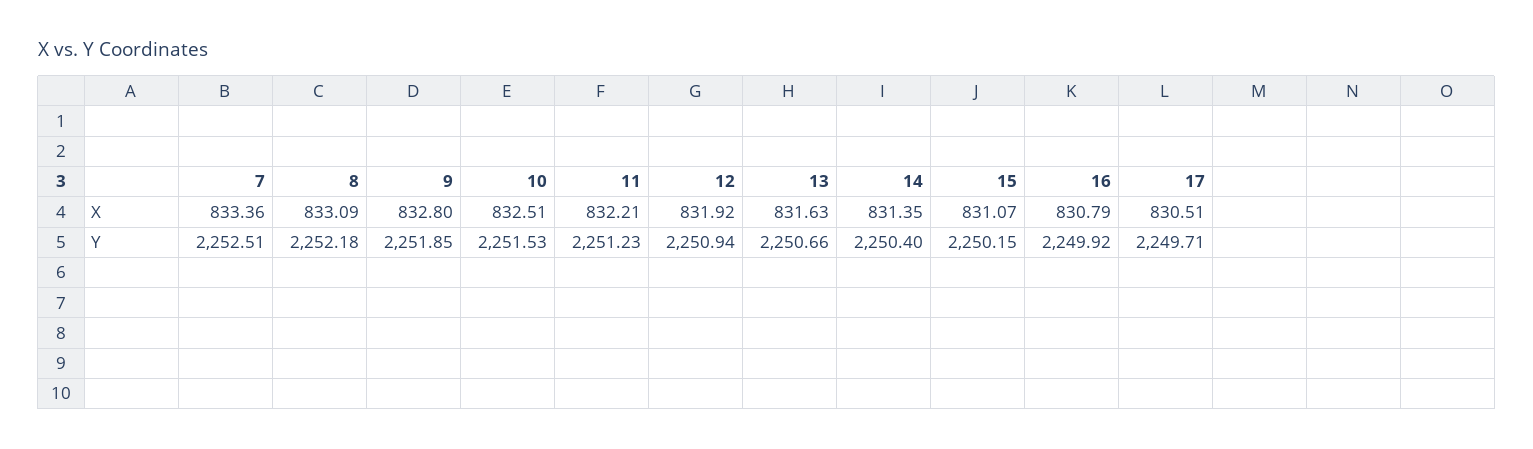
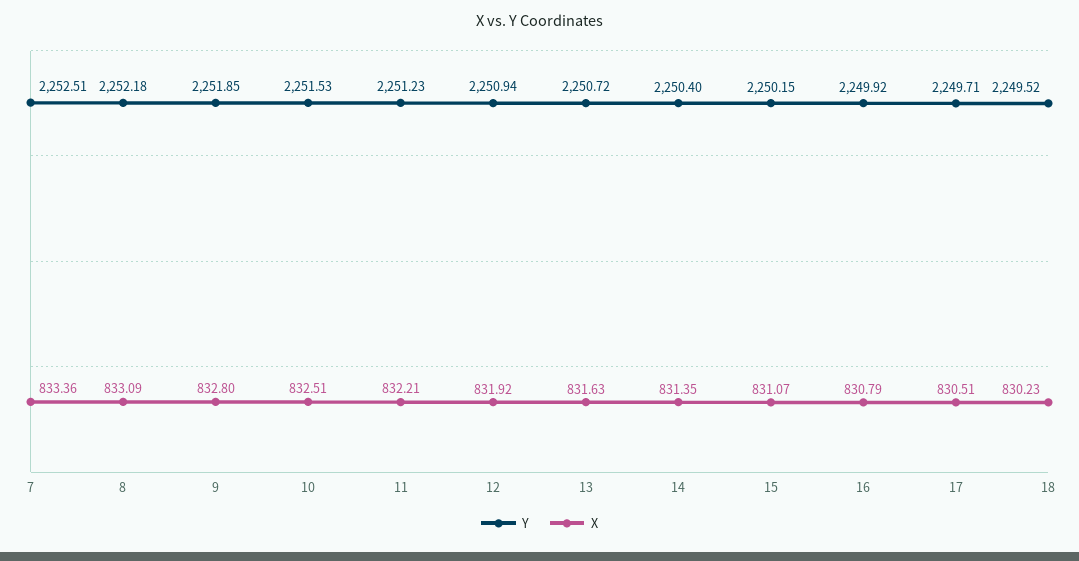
Y, 13: 2250.66 -> 2250.72
Y, 18: none -> 2249.52
X, 18: none -> 830.23

